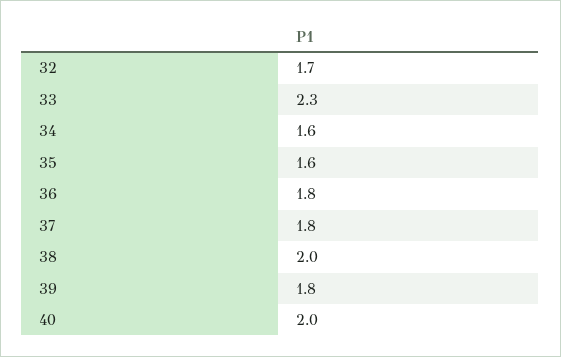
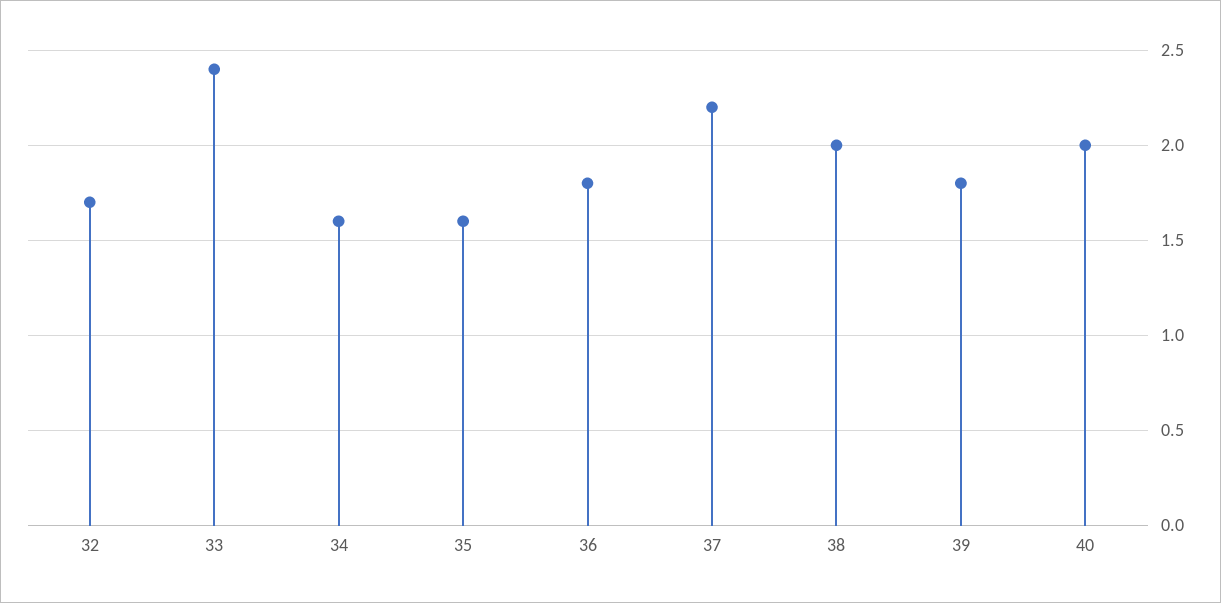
33: 2.3 -> 2.4
37: 1.8 -> 2.2

